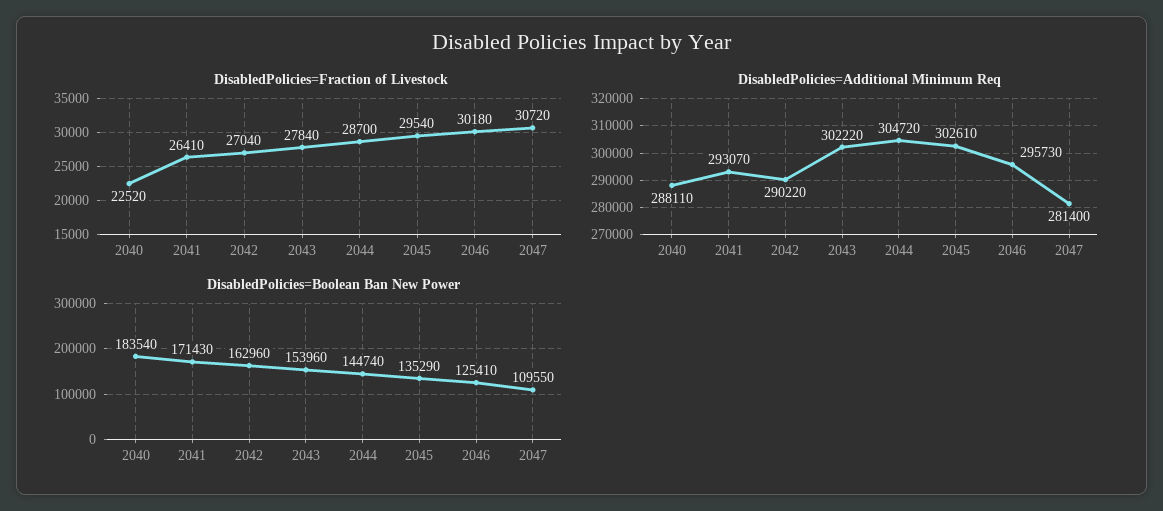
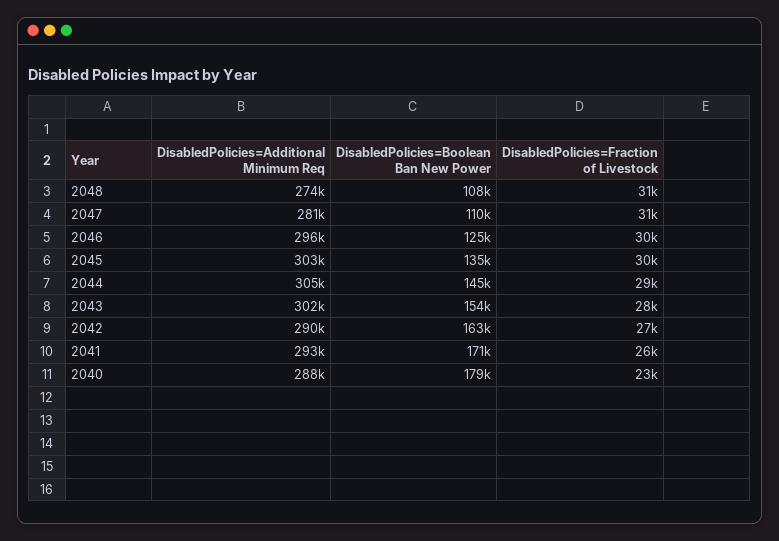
DisabledPolicies=Boolean Ban New Power, 2040: 183540 -> 179000
DisabledPolicies=Additional Minimum Req, 2048: none -> 274000
DisabledPolicies=Boolean Ban New Power, 2048: none -> 108000
DisabledPolicies=Fraction of Livestock, 2048: none -> 31000

